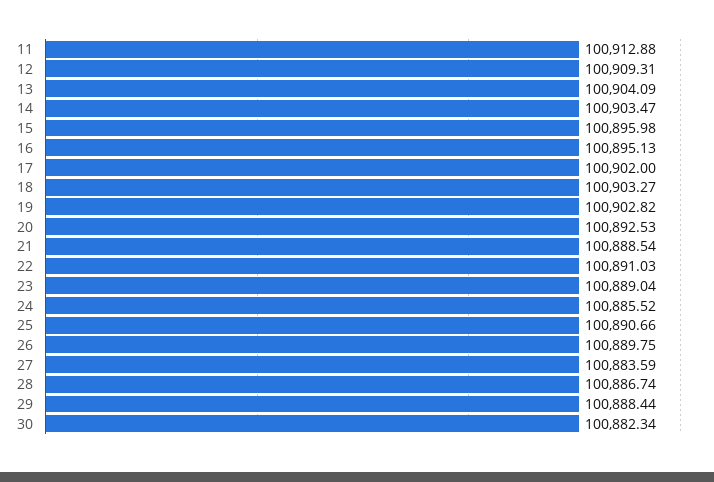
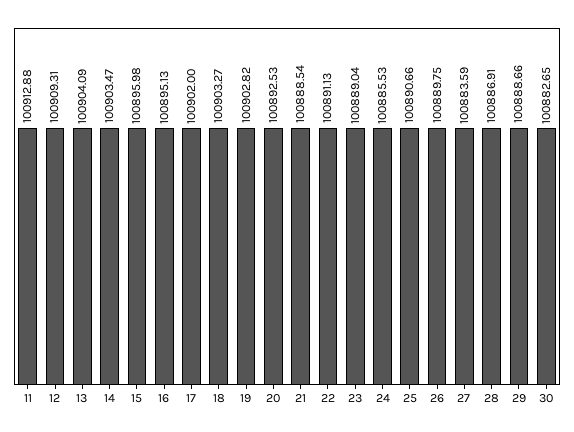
22: 100891.03 -> 100891.13
24: 100885.52 -> 100885.53
28: 100886.74 -> 100886.91
29: 100888.44 -> 100888.66
30: 100882.34 -> 100882.65

